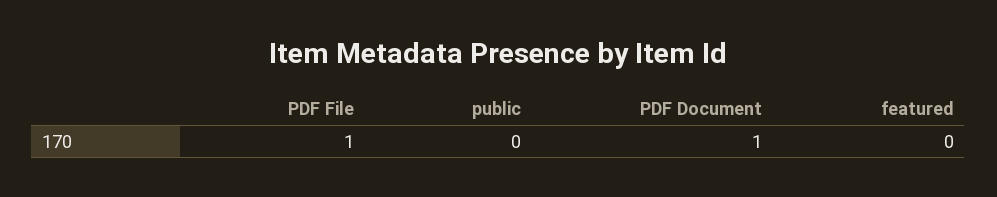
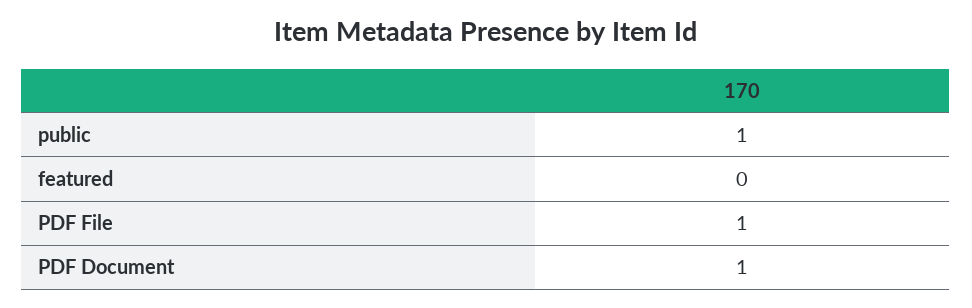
public: 0 -> 1

